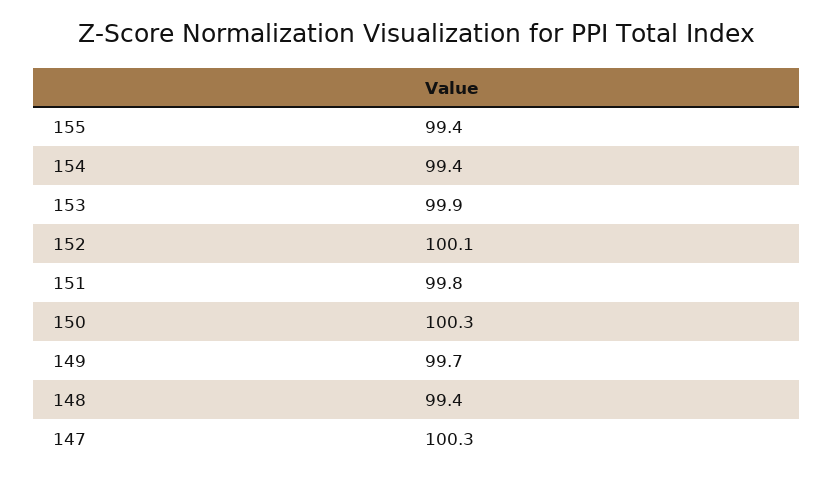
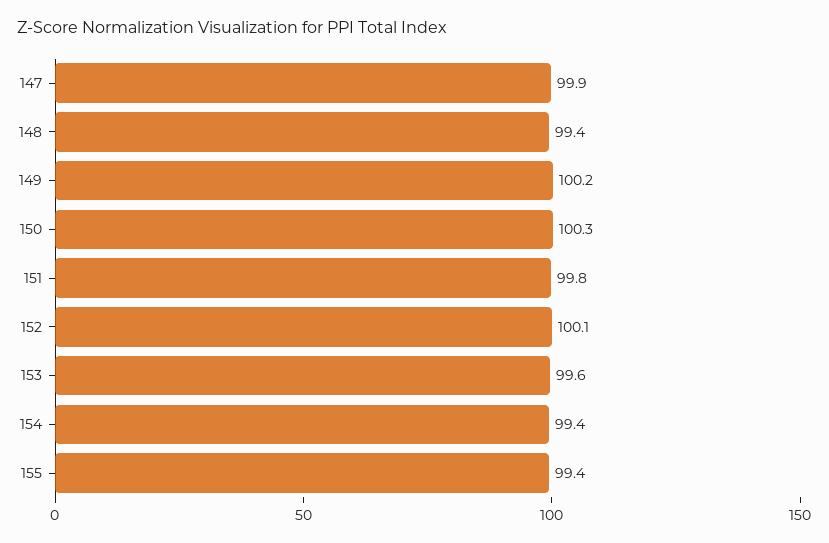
153: 99.9 -> 99.6
149: 99.7 -> 100.2
147: 100.3 -> 99.9

